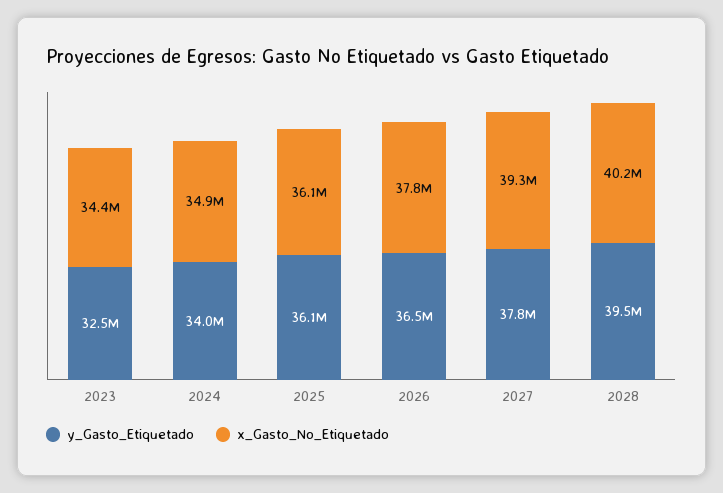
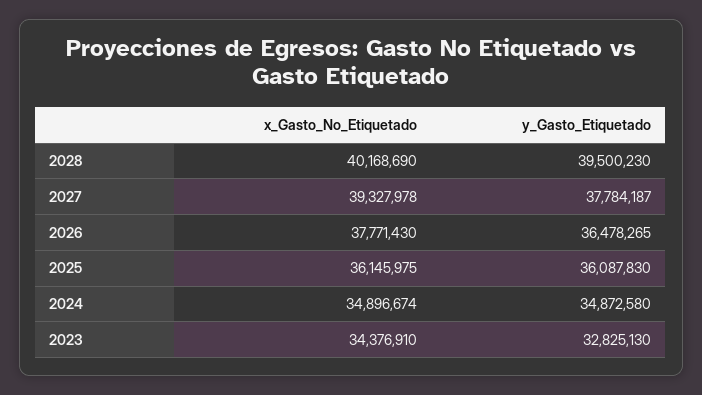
y_Gasto_Etiquetado, 2023: 32500000 -> 32825130
y_Gasto_Etiquetado, 2024: 34000000 -> 34872580

